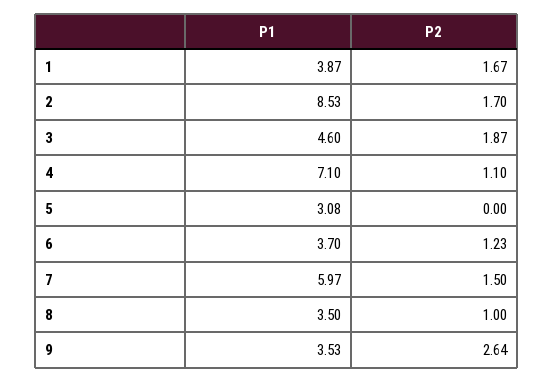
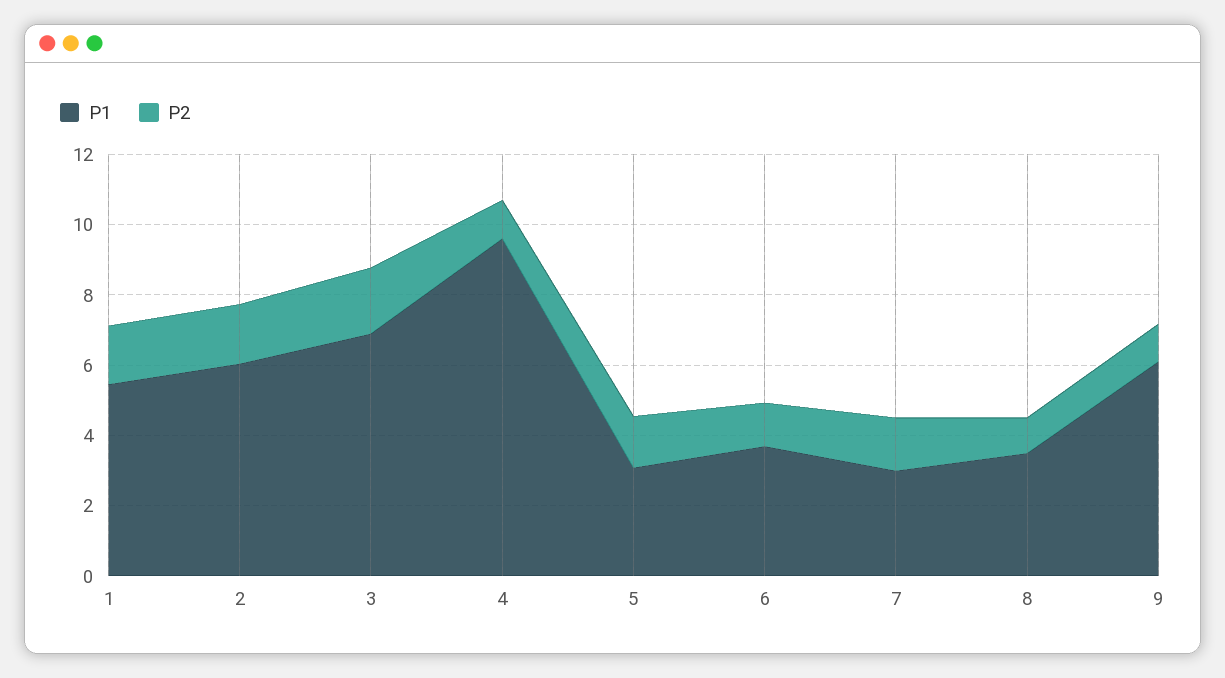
P1, 1: 3.87 -> 5.5
P1, 2: 8.53 -> 6
P1, 3: 4.6 -> 7
P1, 4: 7.1 -> 9.5
P2, 5: 0 -> 1.5
P1, 7: 5.97 -> 3
P1, 9: 3.53 -> 6
P2, 9: 2.64 -> 1

